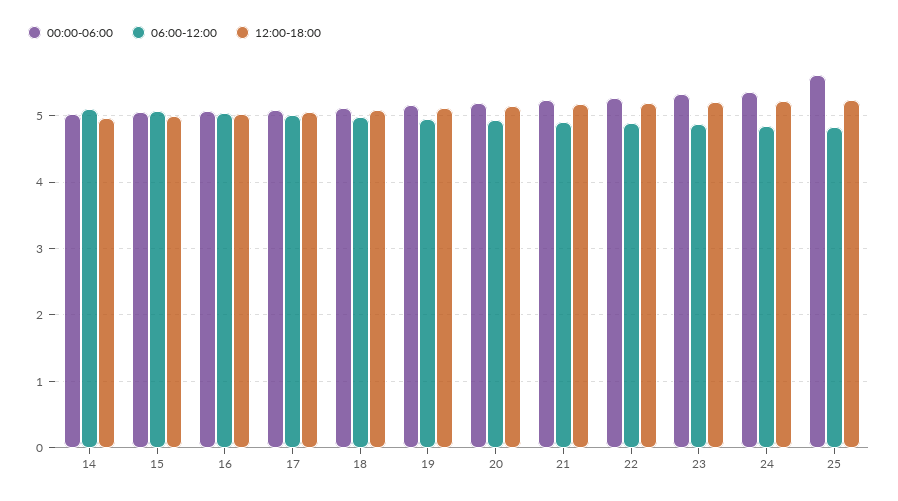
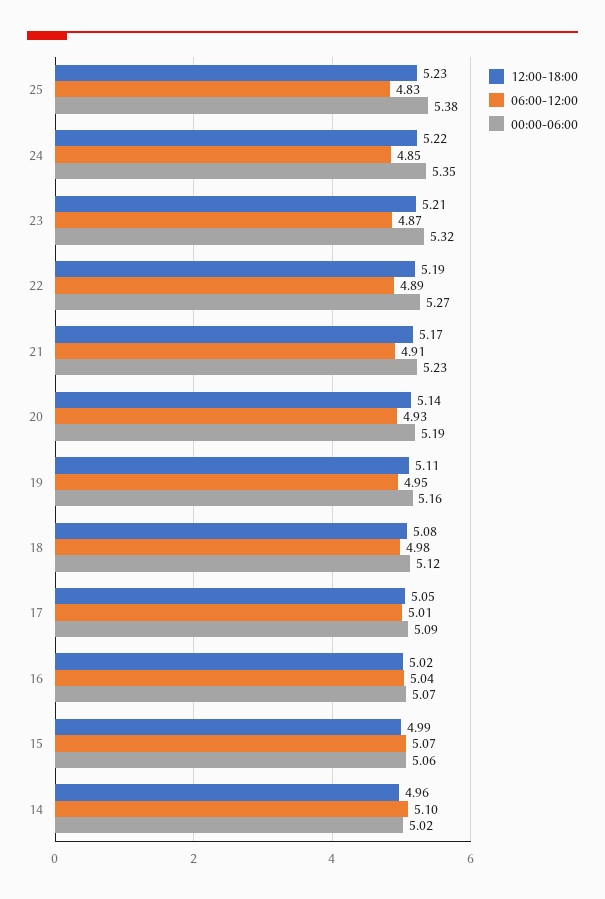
00:00-06:00, 25: 5.6 -> 5.38

